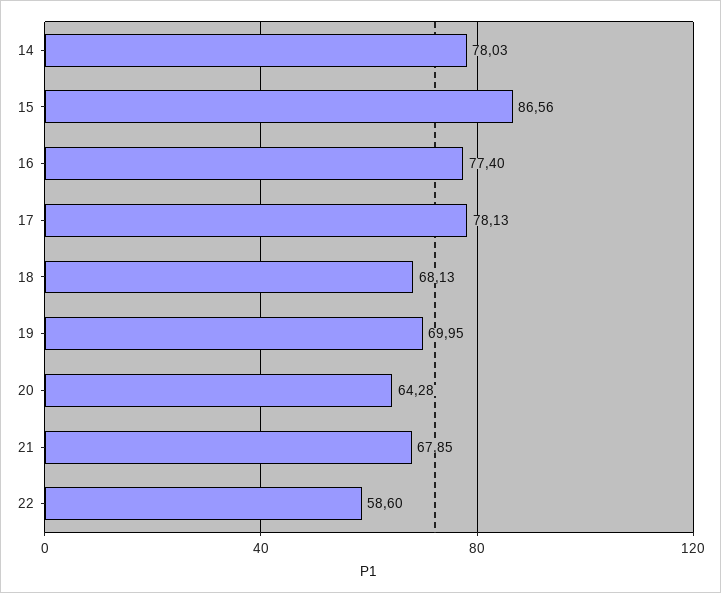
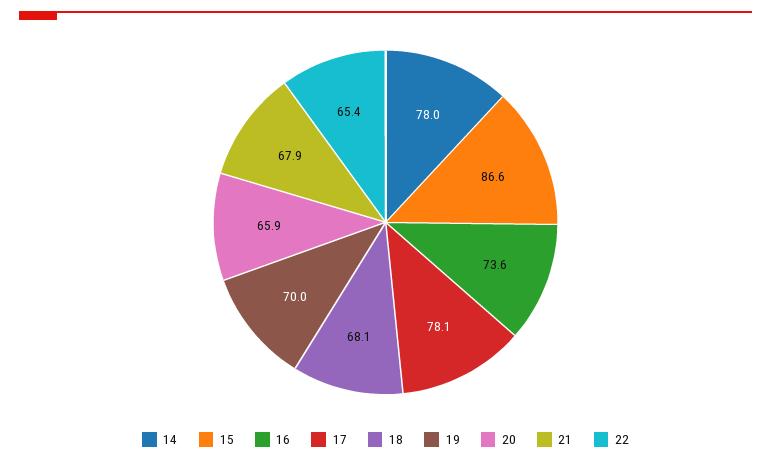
16: 77.4 -> 73.6
20: 64.28 -> 65.9
22: 58.6 -> 65.4

